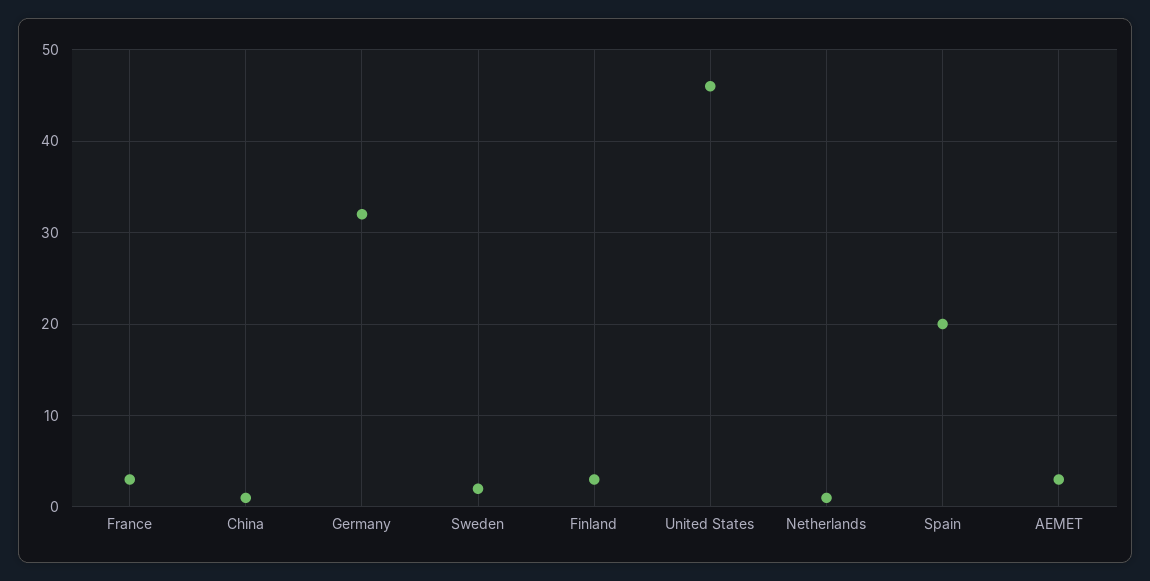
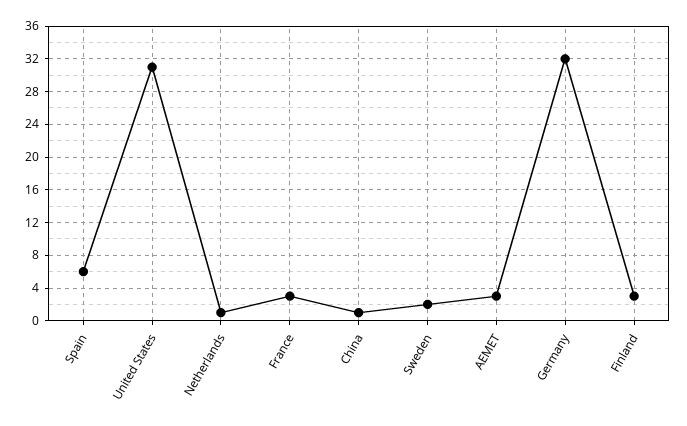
United States: 46 -> 31
Spain: 20 -> 6

